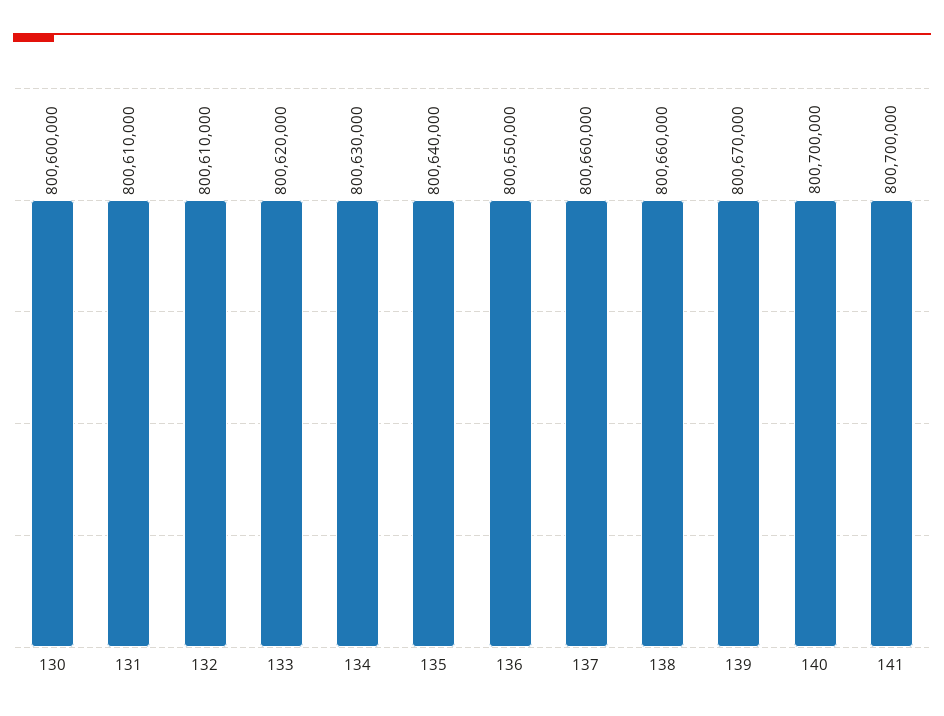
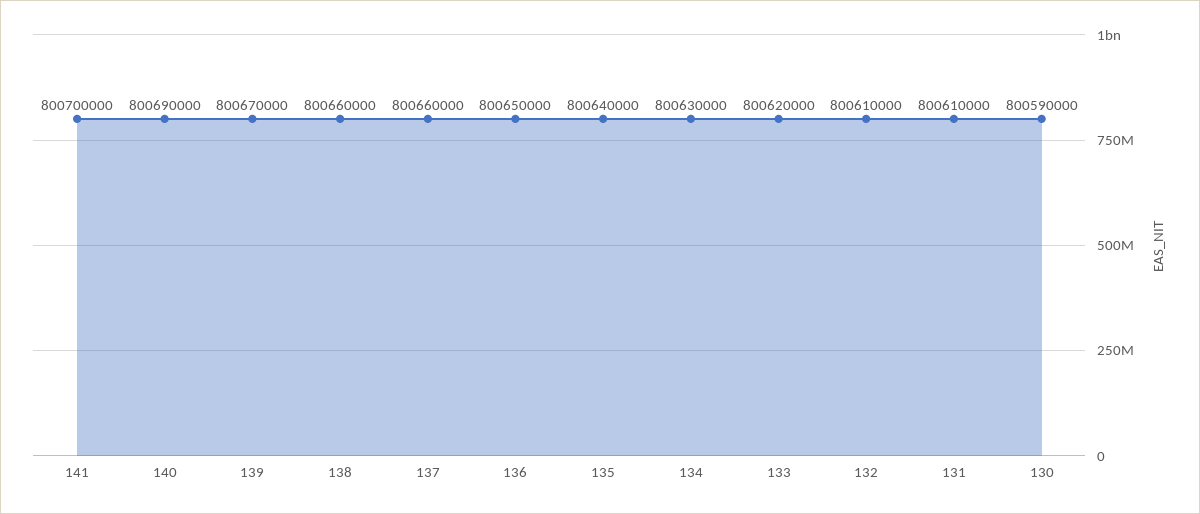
130: 800600000 -> 800590000
140: 800700000 -> 800690000

